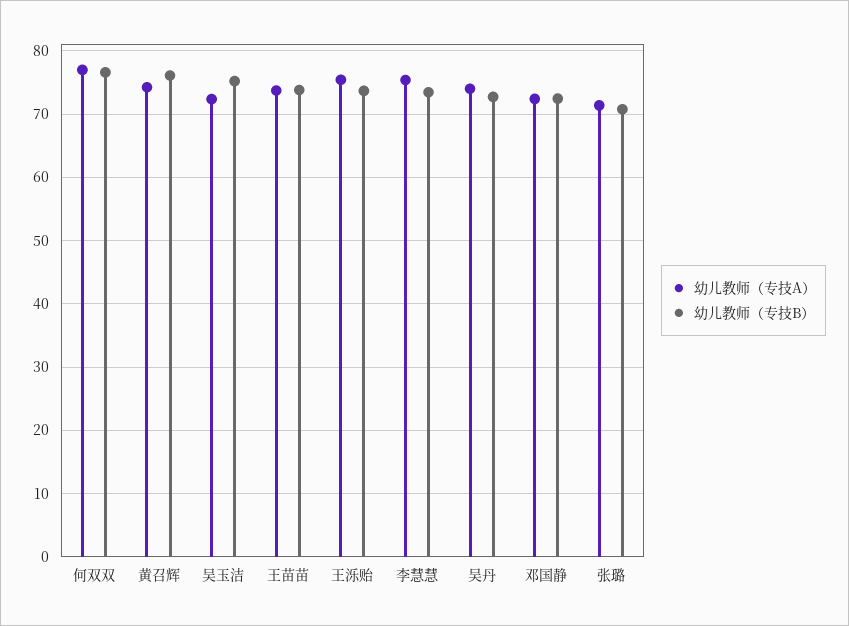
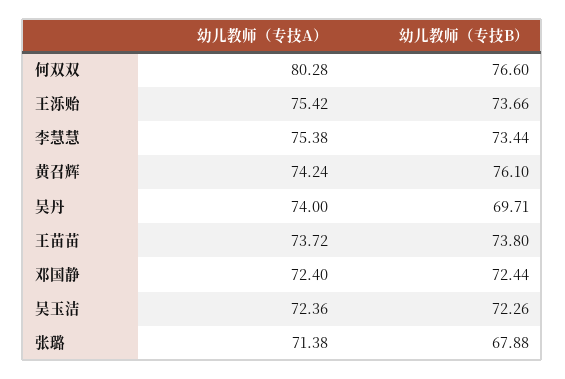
幼儿教师（专技A）, 何双双: 77 -> 80.28
幼儿教师（专技B）, 吴玉洁: 75 -> 72.26
幼儿教师（专技B）, 吴丹: 73 -> 69.71
幼儿教师（专技B）, 张璐: 71 -> 67.88

